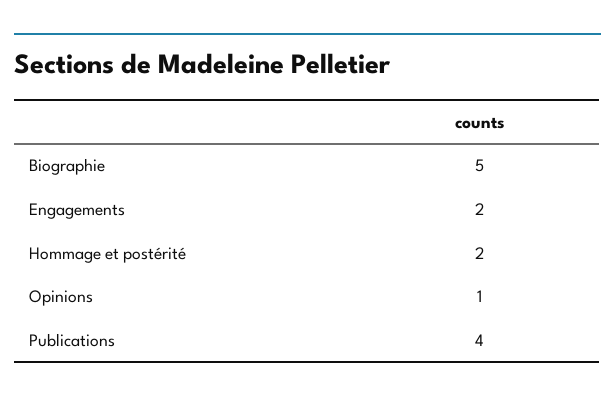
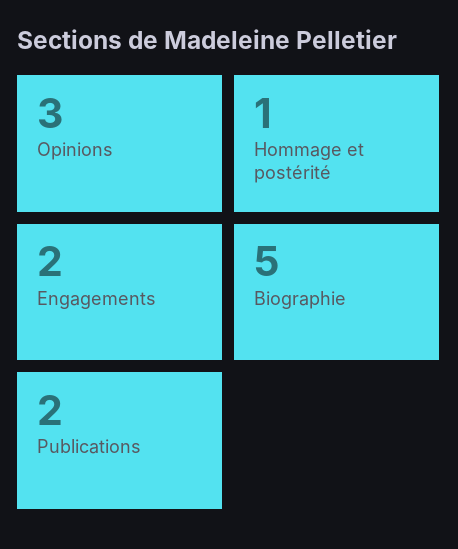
Hommage et postérité: 2 -> 1
Opinions: 1 -> 3
Publications: 4 -> 2

